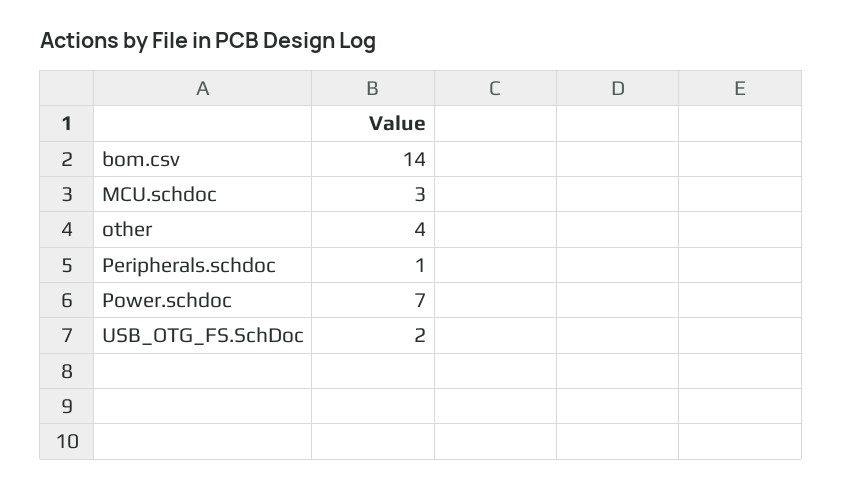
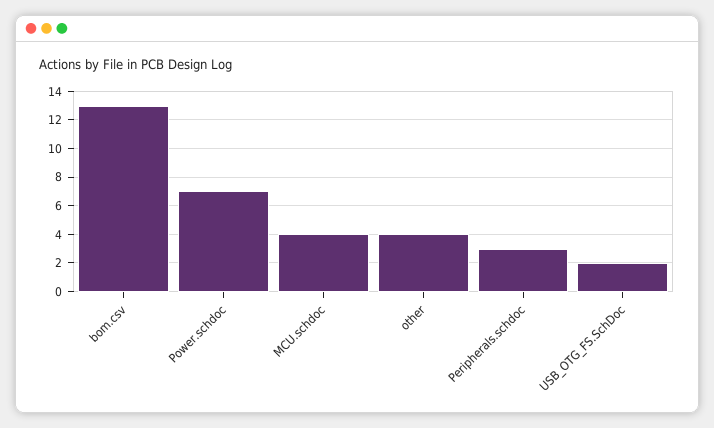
bom.csv: 14 -> 13
MCU.schdoc: 3 -> 4
Peripherals.schdoc: 1 -> 3

